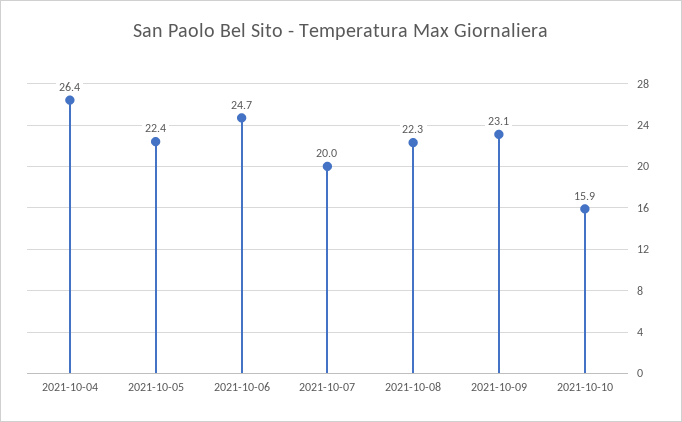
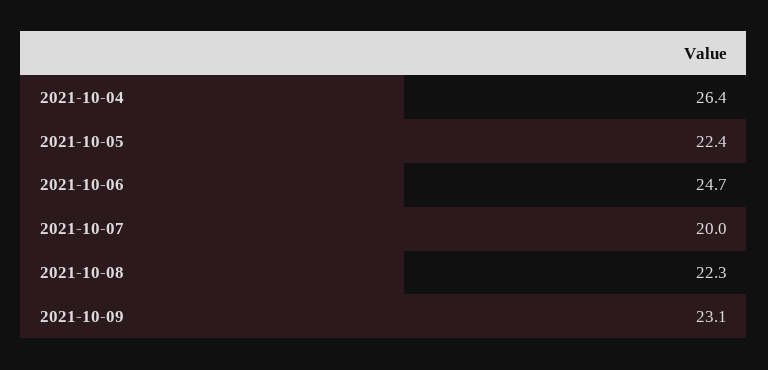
2021-10-10: 15.9 -> none

